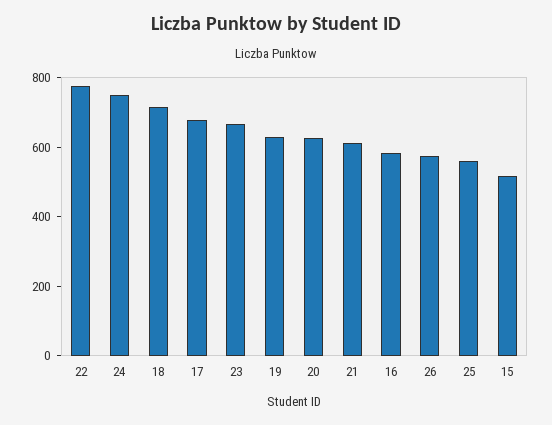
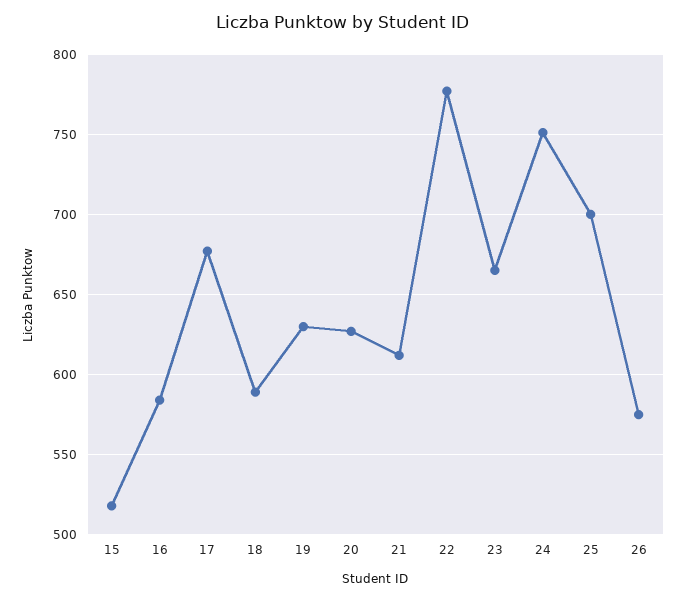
18: 700 -> 590
25: 550 -> 700

